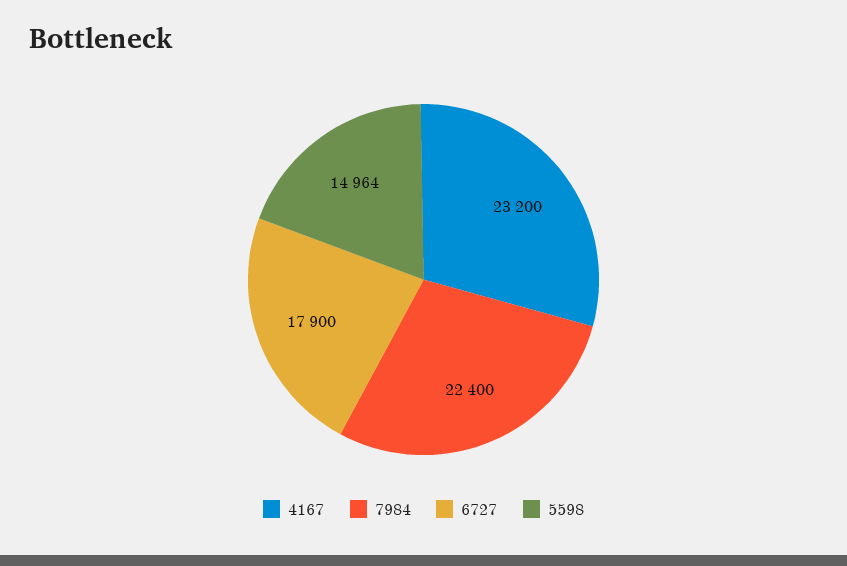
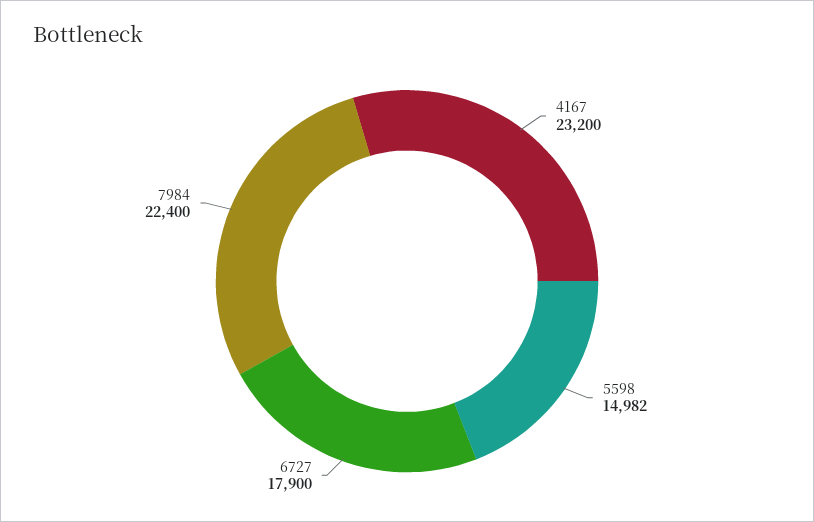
5598: 14964 -> 14982

